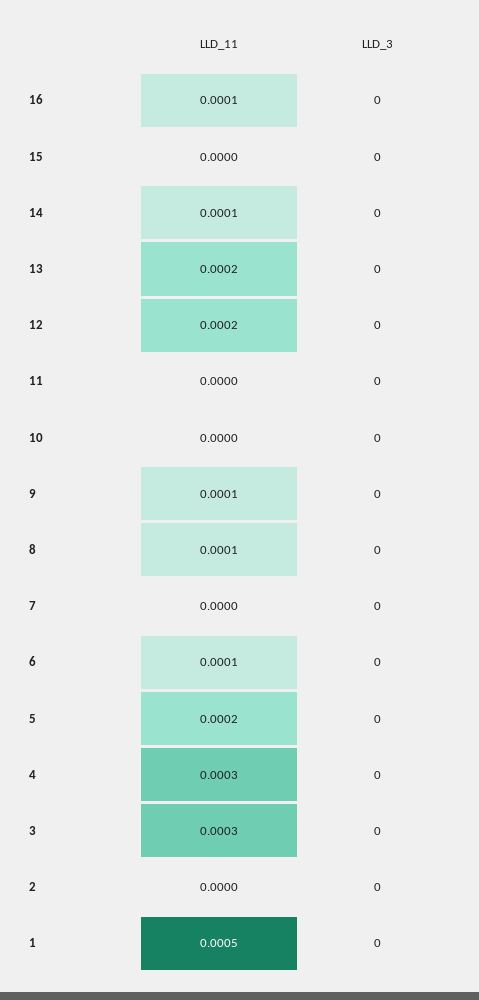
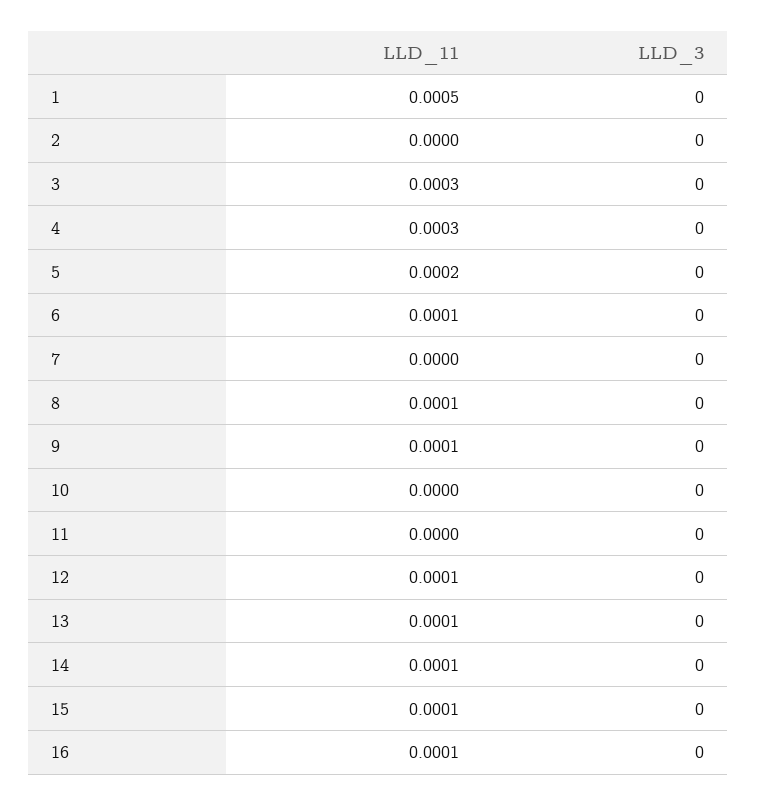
LLD_11, 15: 0 -> 0.0001
LLD_11, 13: 0.0002 -> 0.0001
LLD_11, 12: 0.0002 -> 0.0001

